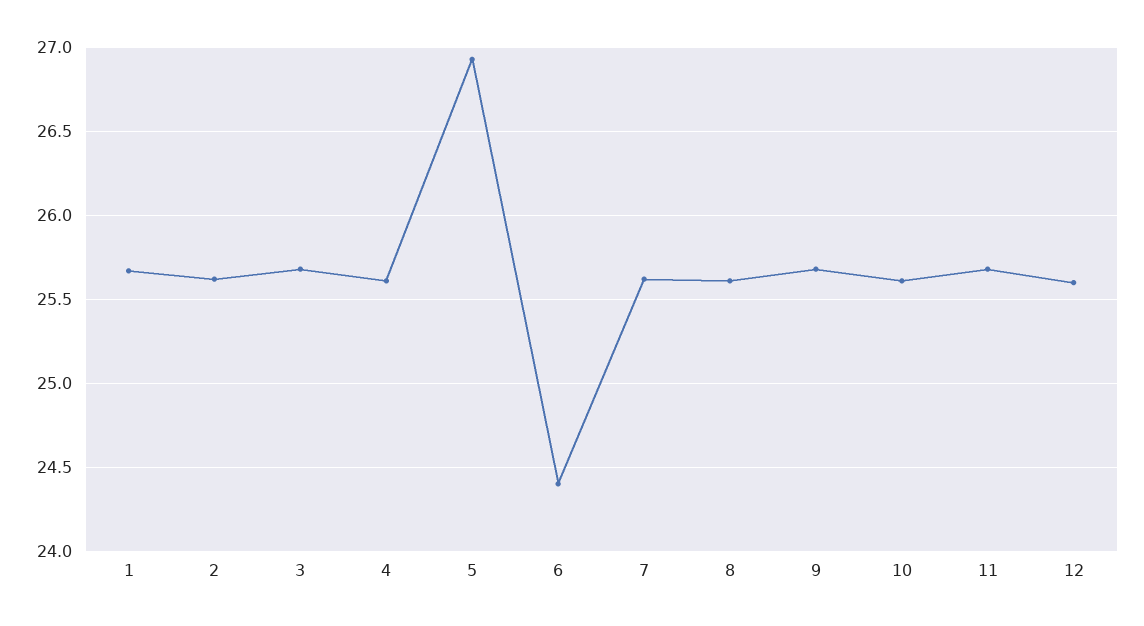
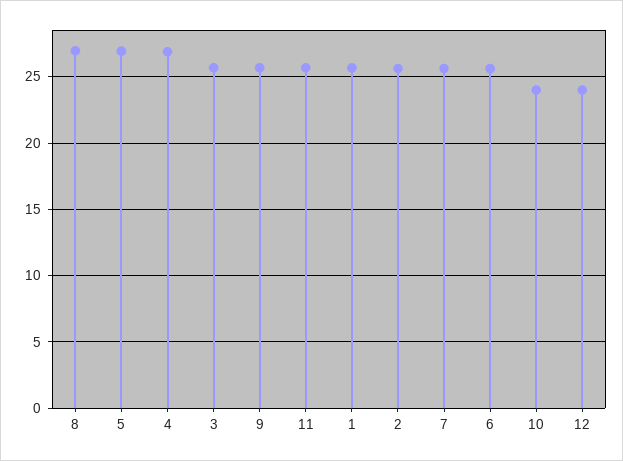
4: 25.6 -> 27
6: 24.4 -> 25.5
8: 25.6 -> 27
10: 25.6 -> 24
12: 25.6 -> 24

